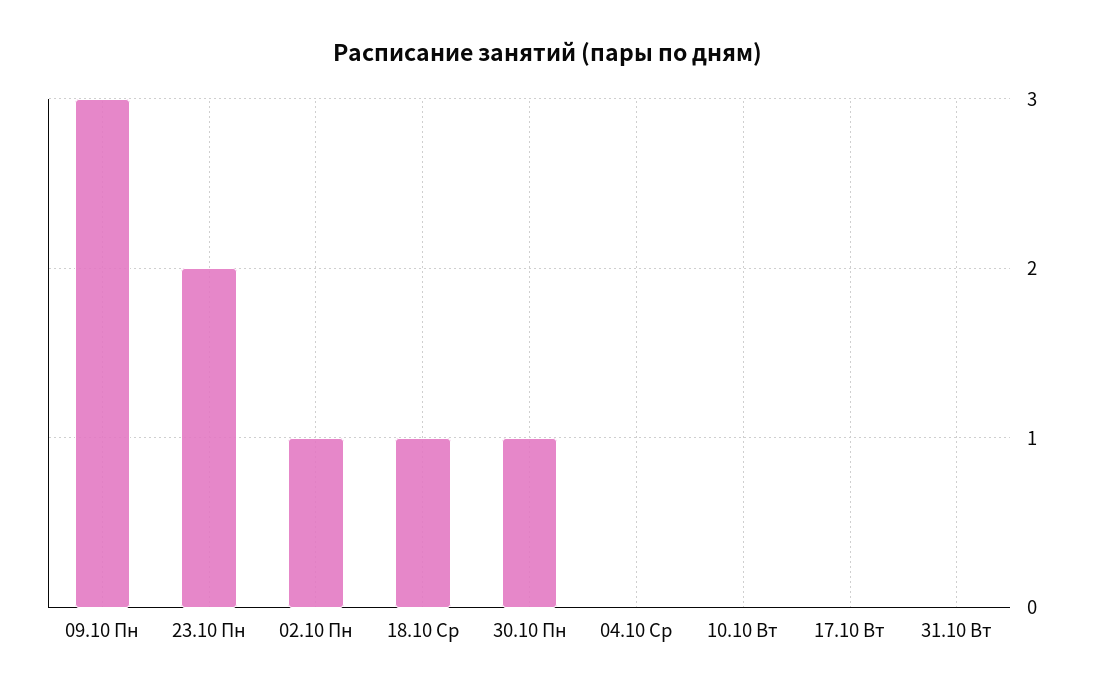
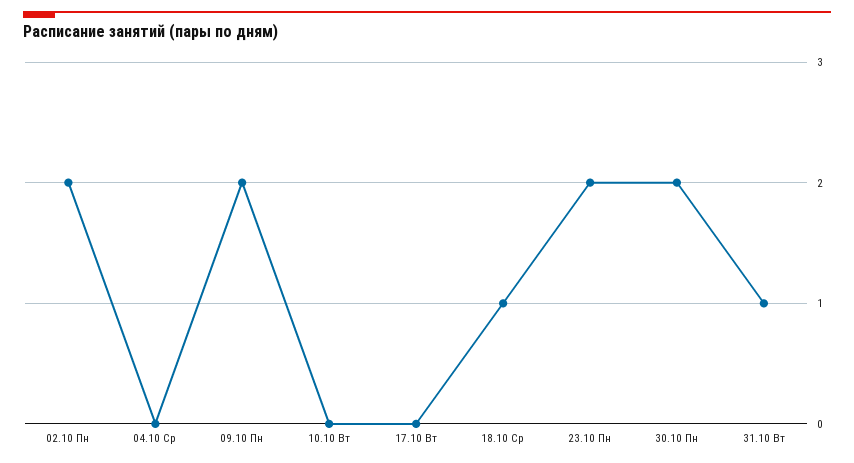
09.10 Пн: 3 -> 2
02.10 Пн: 1 -> 2
30.10 Пн: 1 -> 2
31.10 Вт: 0 -> 1

